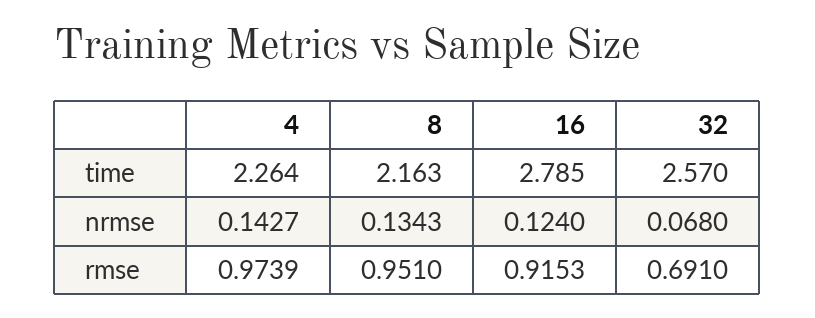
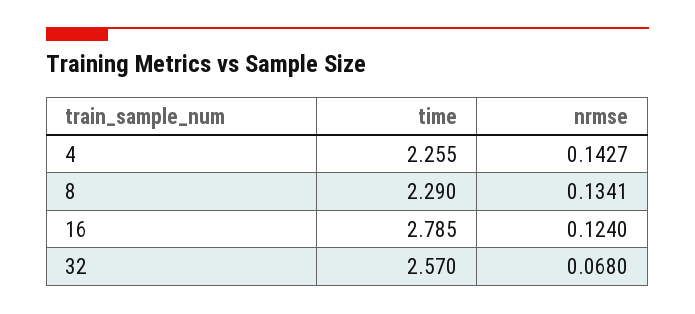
4, time: 2.264 -> 2.255
8, time: 2.163 -> 2.29
8, nrmse: 0.1343 -> 0.1341
4, rmse: 0.9739 -> none
8, rmse: 0.951 -> none
16, rmse: 0.9153 -> none
32, rmse: 0.691 -> none

